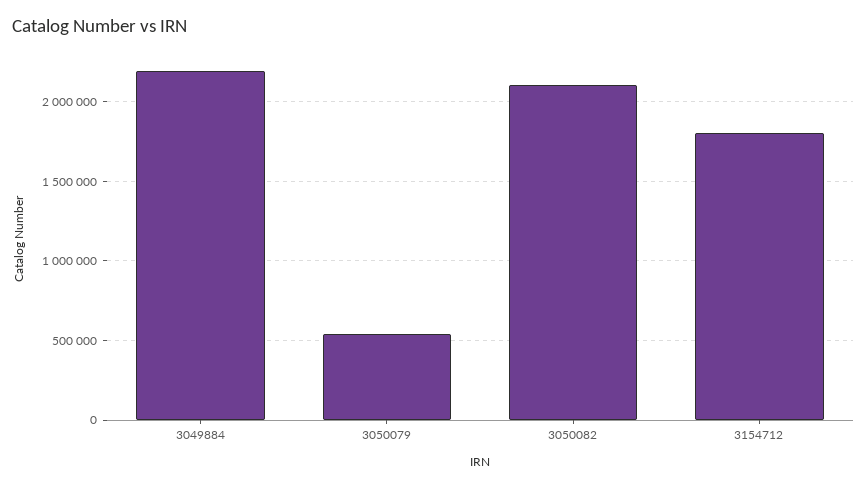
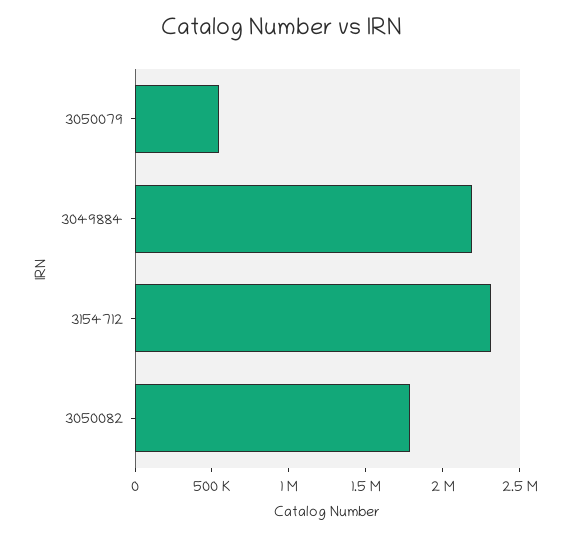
3050082: 2100000 -> 1800000
3154712: 1800000 -> 2300000

